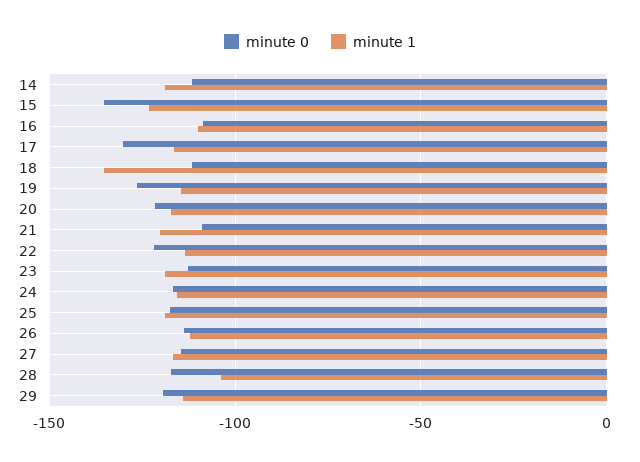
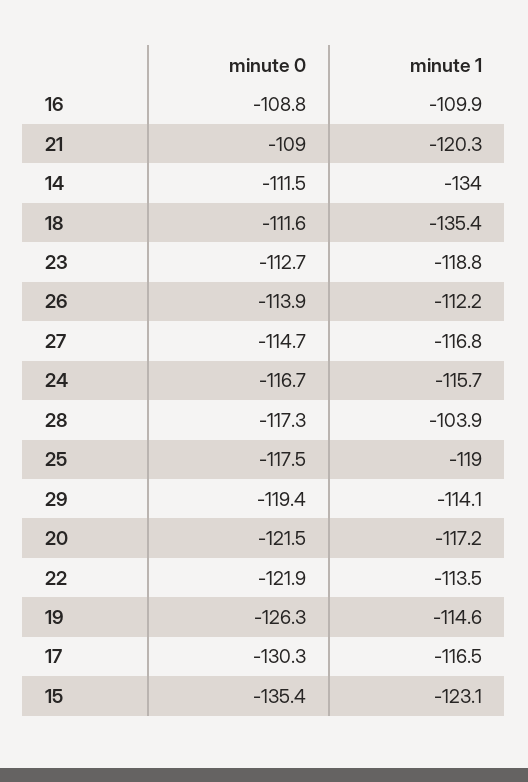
minute 1, 14: -120 -> -134

